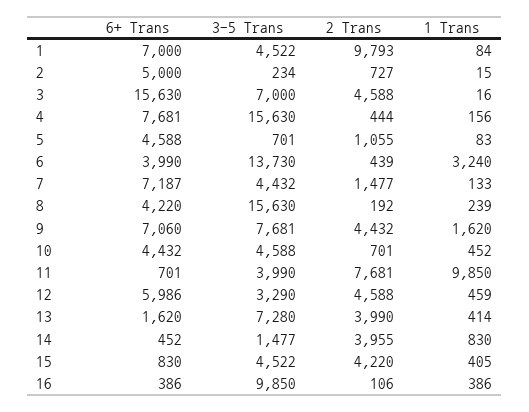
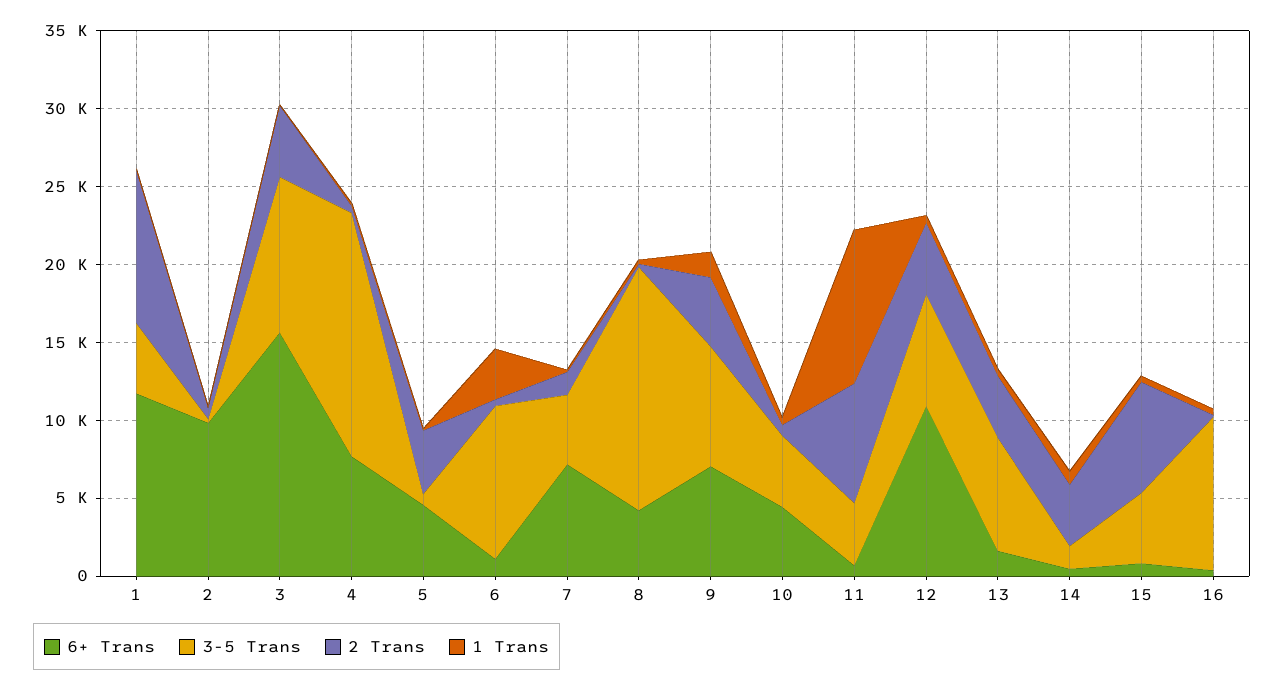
6+ Trans, 1: 7000 -> 12000
6+ Trans, 2: 5000 -> 10000
3-5 Trans, 3: 7000 -> 10000
2 Trans, 5: 1055 -> 4000
6+ Trans, 6: 3990 -> 1000
3-5 Trans, 6: 13730 -> 10000
6+ Trans, 12: 5986 -> 11000
3-5 Trans, 12: 3290 -> 7000
2 Trans, 15: 4220 -> 7000

